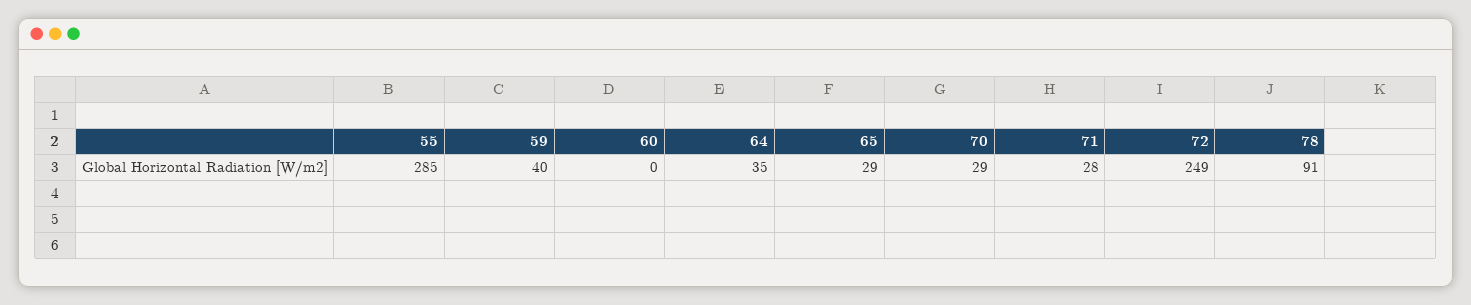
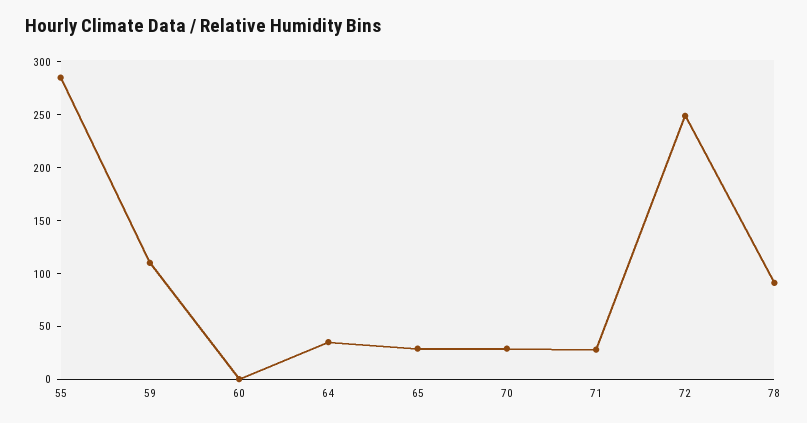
59: 40 -> 110

